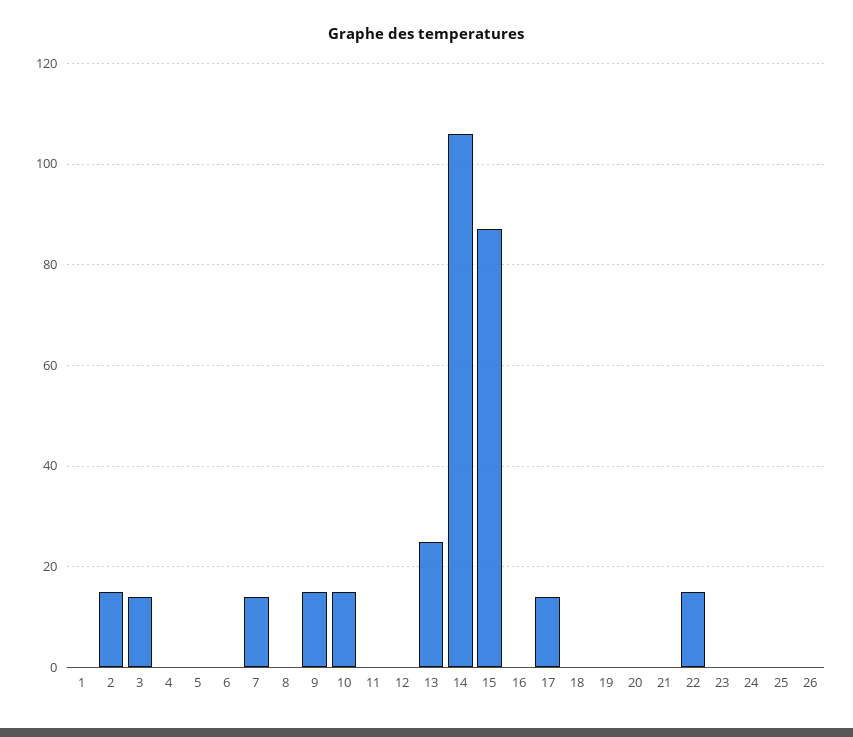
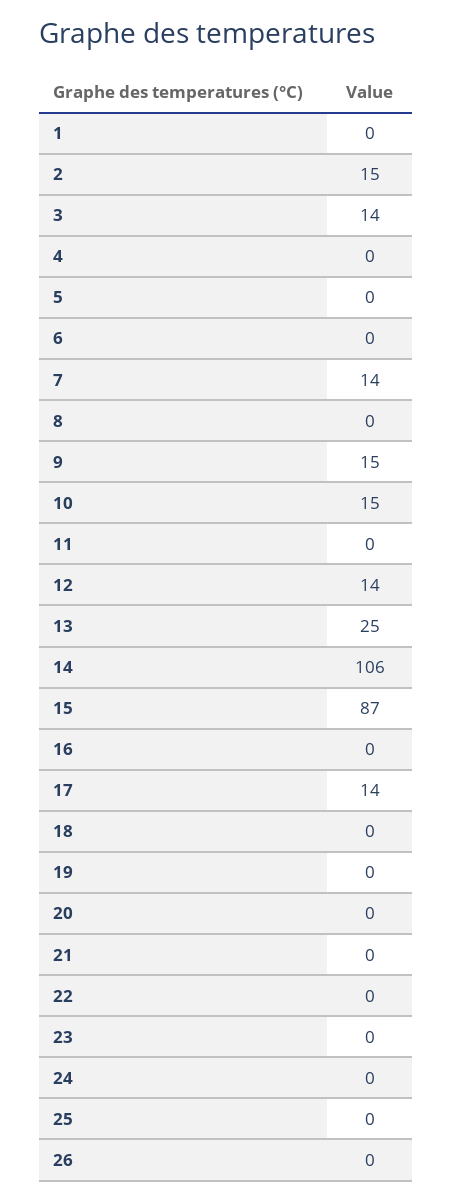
12: 0 -> 14
22: 15 -> 0

